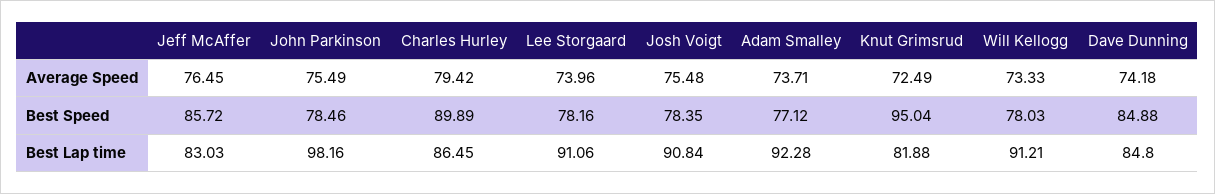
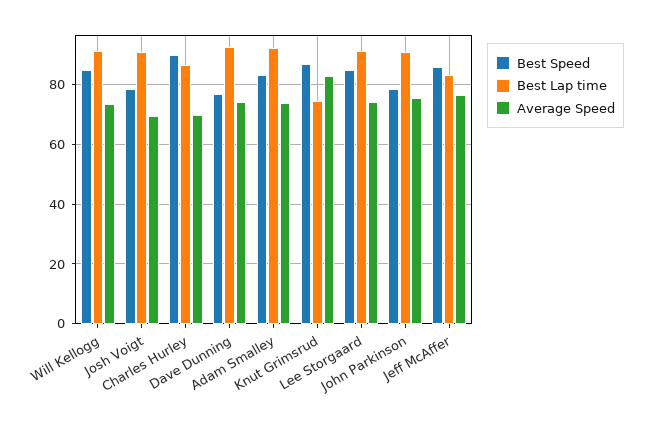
Average Speed, Charles Hurley: 79.42 -> 70
Average Speed, Josh Voigt: 75.48 -> 70
Average Speed, Knut Grimsrud: 72.49 -> 82.5
Best Speed, Lee Storgaard: 78.16 -> 85
Best Speed, Adam Smalley: 77.12 -> 82.5
Best Speed, Knut Grimsrud: 95.04 -> 87.5
Best Speed, Will Kellogg: 78.03 -> 85
Best Speed, Dave Dunning: 84.88 -> 77.5
Best Lap time, John Parkinson: 98.16 -> 90
Best Lap time, Knut Grimsrud: 81.88 -> 75
Best Lap time, Dave Dunning: 84.8 -> 92.5

